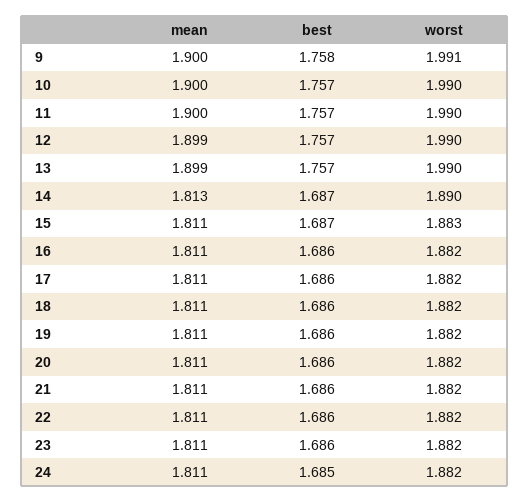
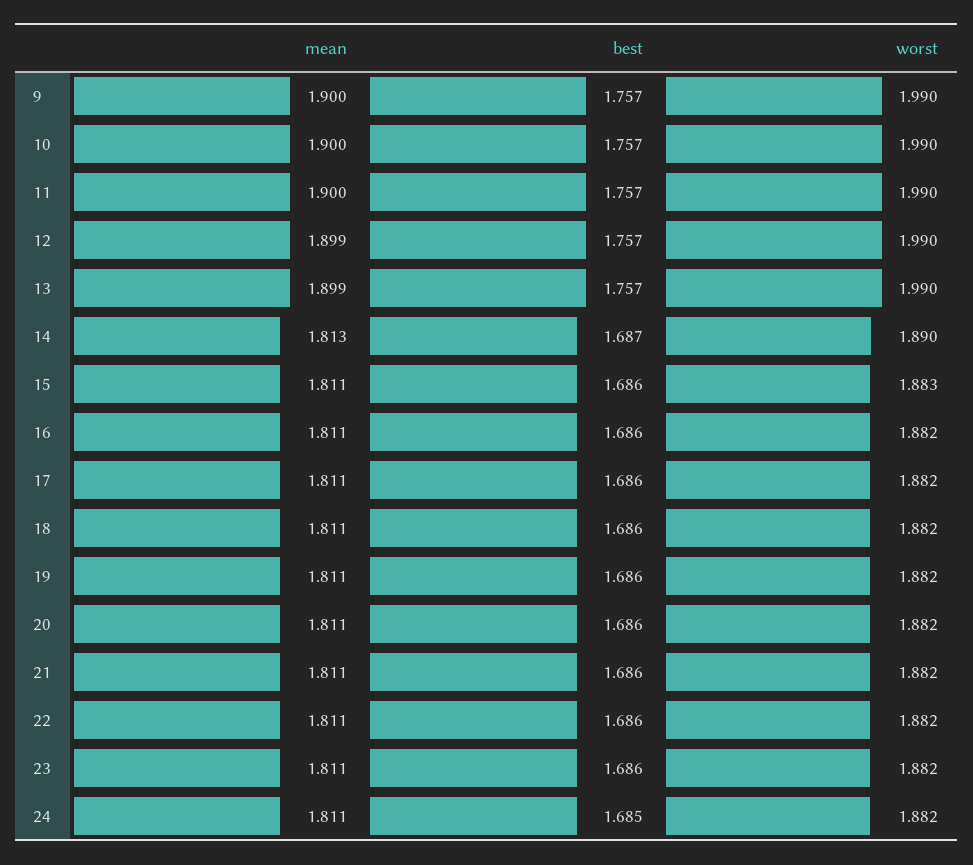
best, 9: 1.758 -> 1.757
worst, 9: 1.991 -> 1.99
best, 15: 1.687 -> 1.686

